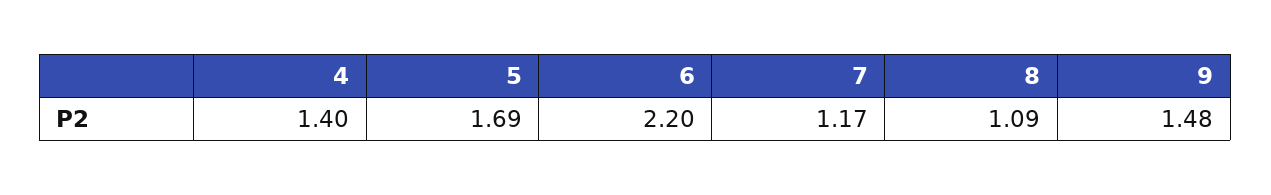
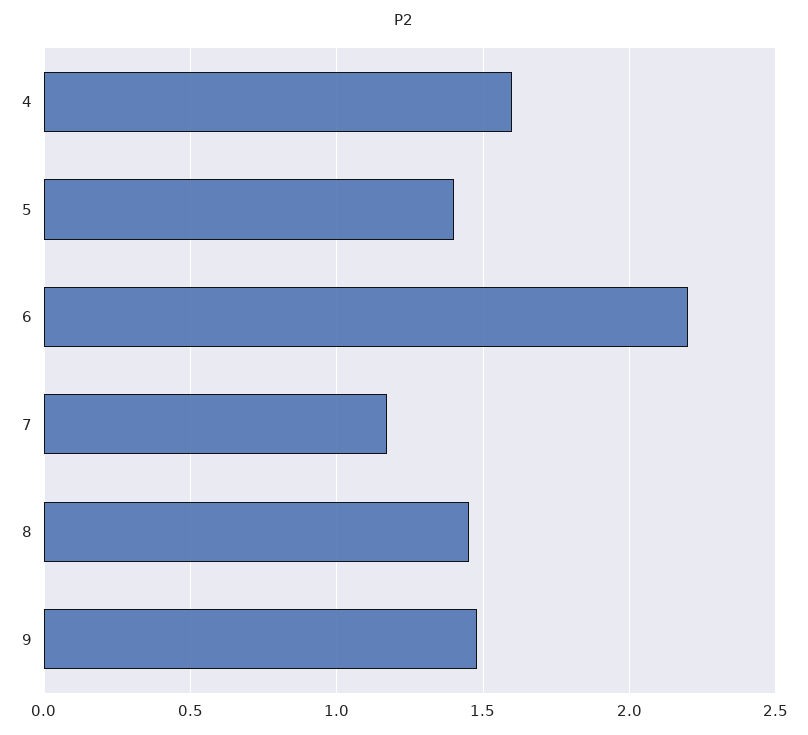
4: 1.4 -> 1.6
5: 1.69 -> 1.4
8: 1.09 -> 1.45

